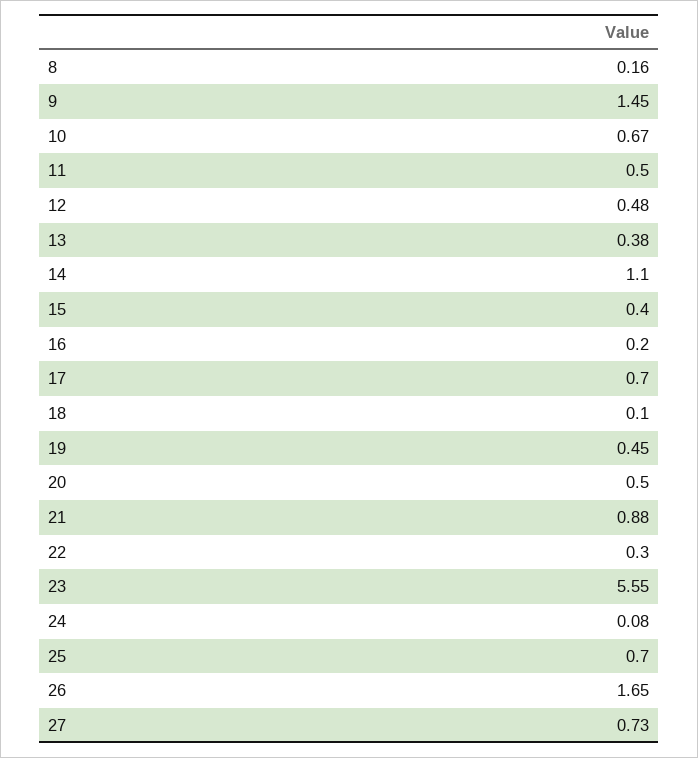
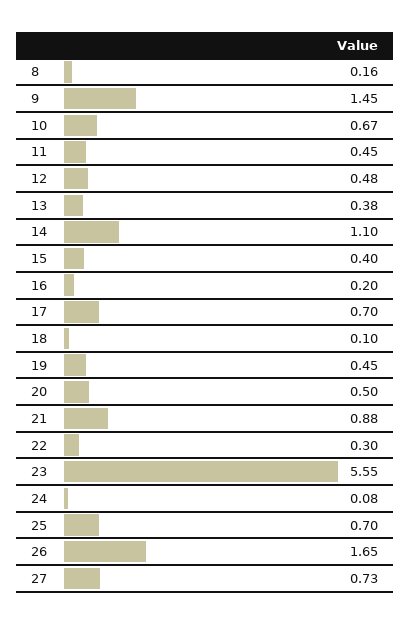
11: 0.5 -> 0.45

